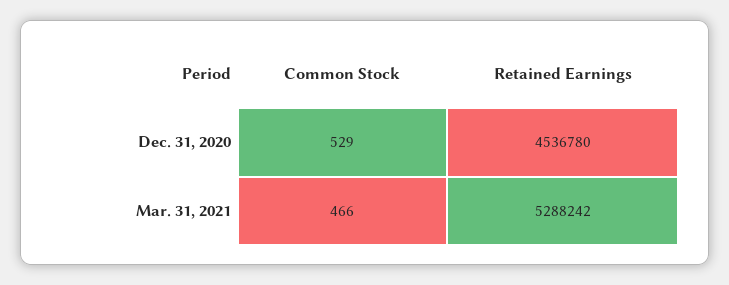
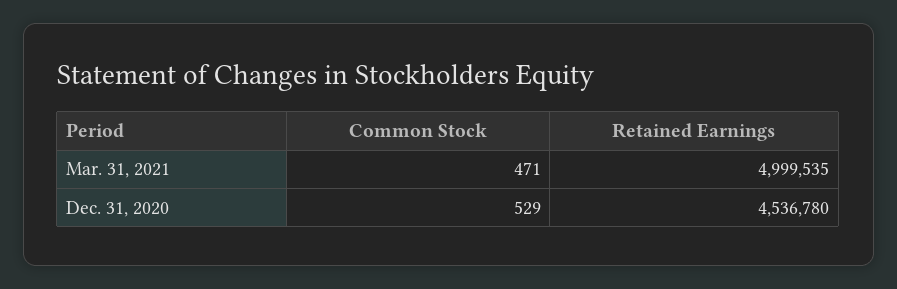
Common Stock, Mar. 31, 2021: 466 -> 471
Retained Earnings, Mar. 31, 2021: 5288242 -> 4999535

